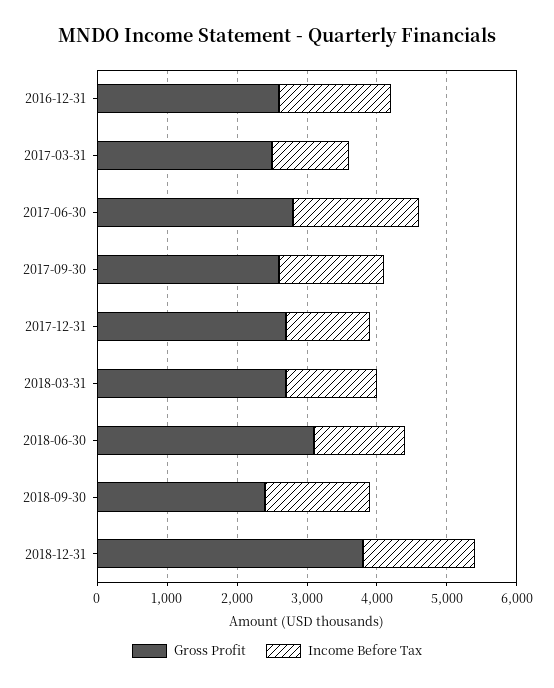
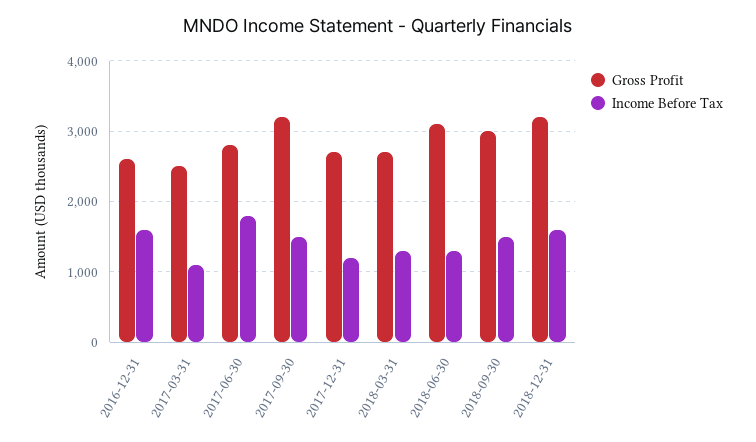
Gross Profit, 2017-09-30: 2600 -> 3200
Gross Profit, 2018-09-30: 2400 -> 3000
Gross Profit, 2018-12-31: 3800 -> 3200

